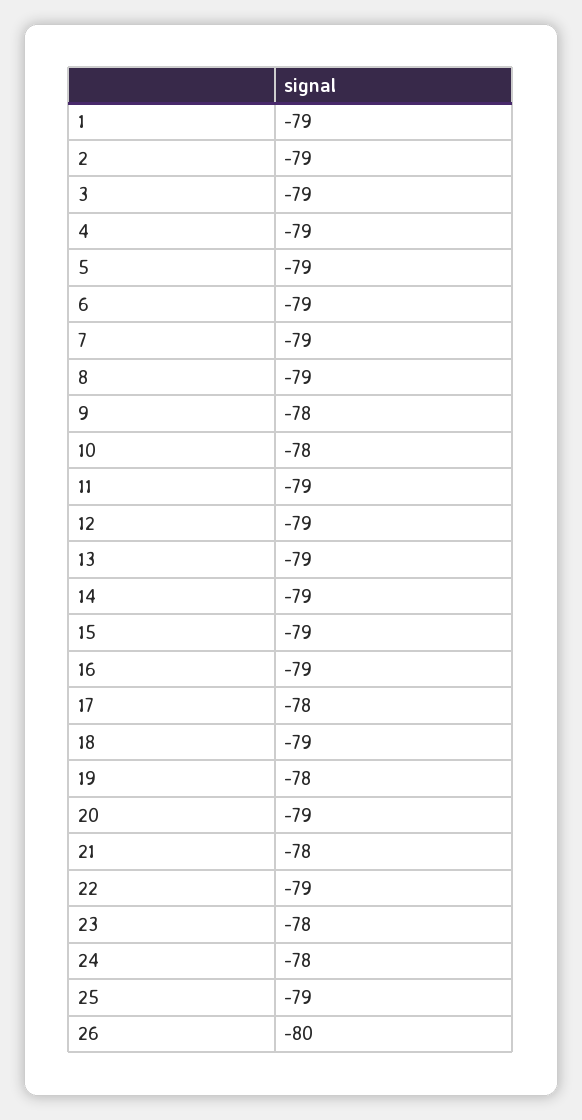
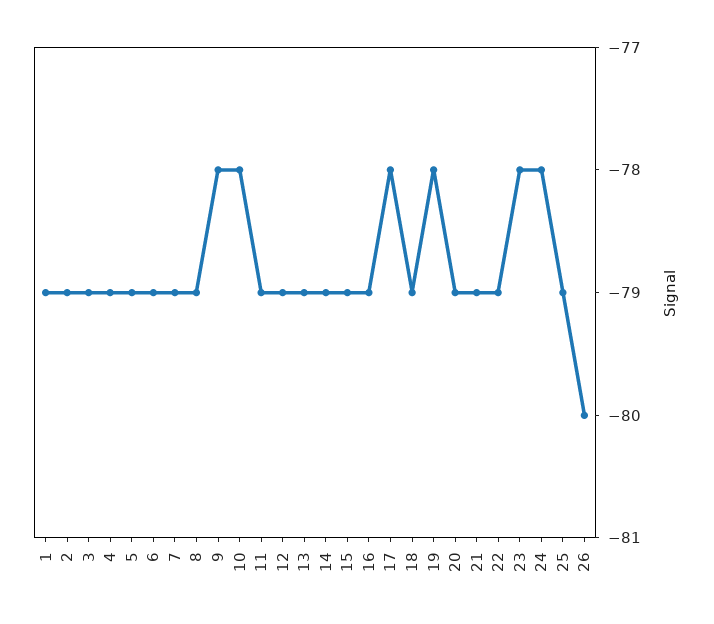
21: -78 -> -79

